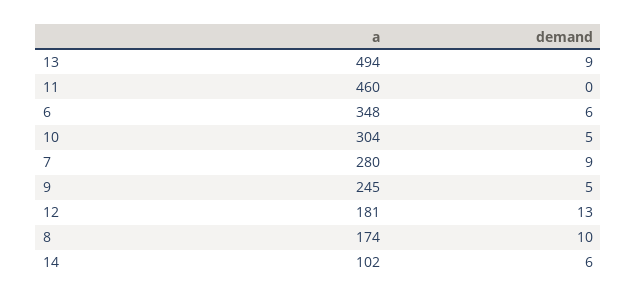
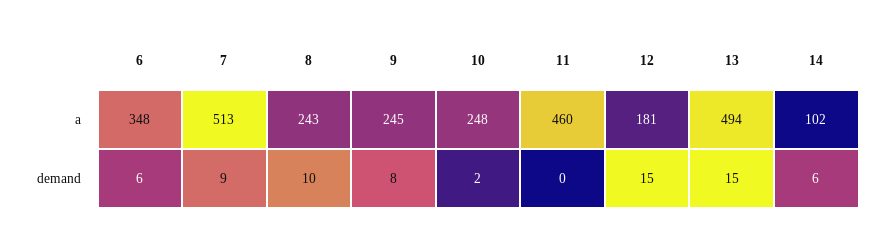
demand, 13: 9 -> 15
a, 10: 304 -> 248
demand, 10: 5 -> 2
a, 7: 280 -> 513
demand, 9: 5 -> 8
demand, 12: 13 -> 15
a, 8: 174 -> 243

